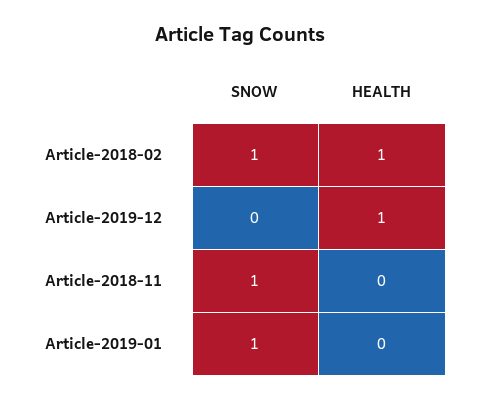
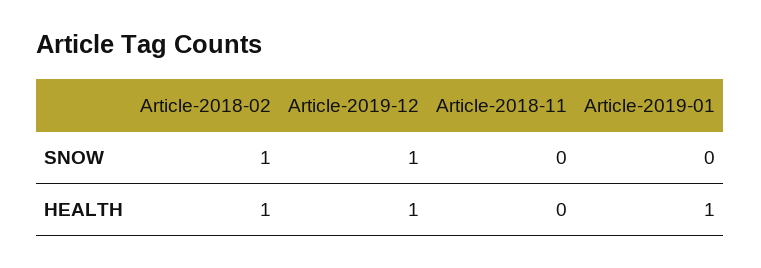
SNOW, Article-2019-12: 0 -> 1
SNOW, Article-2018-11: 1 -> 0
SNOW, Article-2019-01: 1 -> 0
HEALTH, Article-2019-01: 0 -> 1

